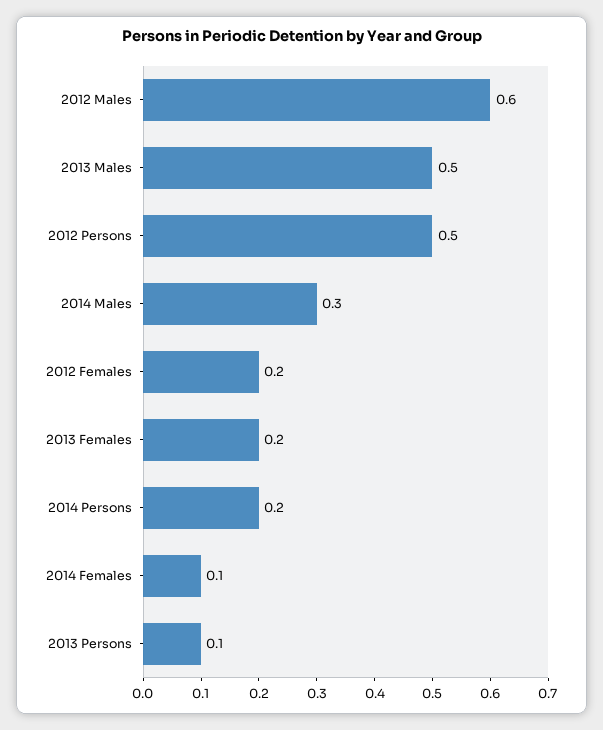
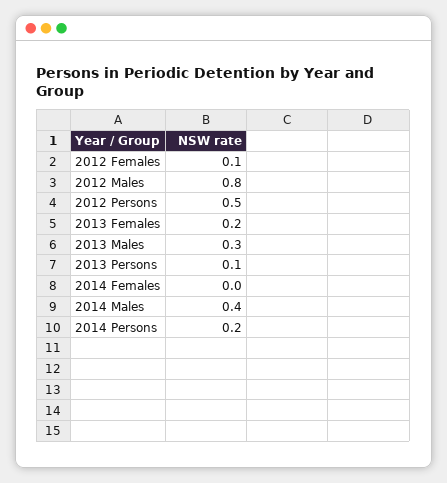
2012 Males: 0.6 -> 0.8
2013 Males: 0.5 -> 0.3
2014 Males: 0.3 -> 0.4
2012 Females: 0.2 -> 0.1
2014 Females: 0.1 -> 0

